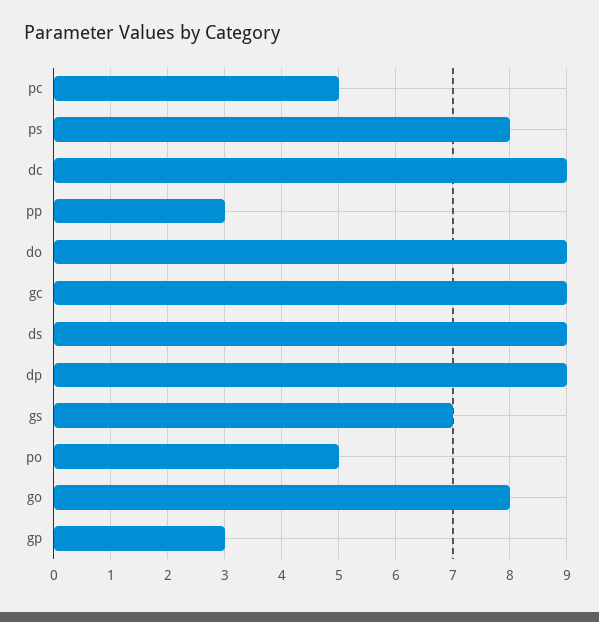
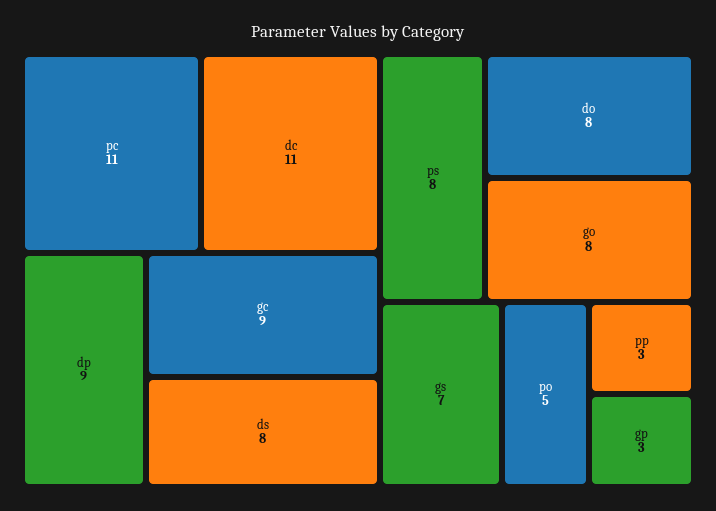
pc: 5 -> 11
dc: 9 -> 11
do: 9 -> 8
ds: 9 -> 8

